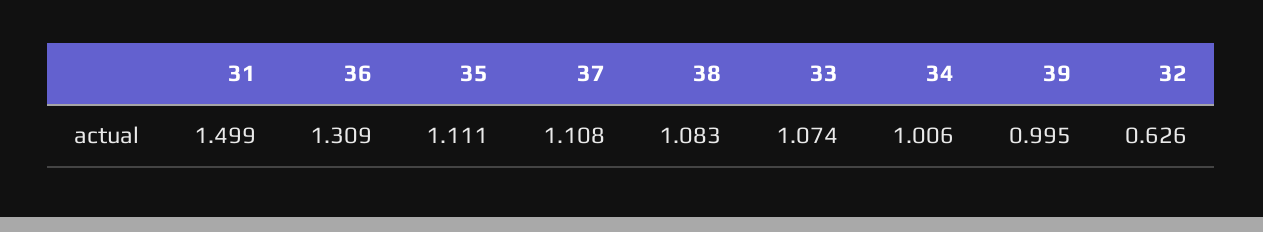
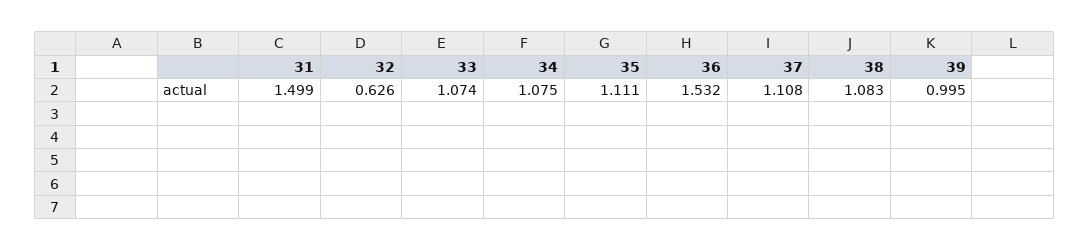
36: 1.309 -> 1.532
34: 1.006 -> 1.075

